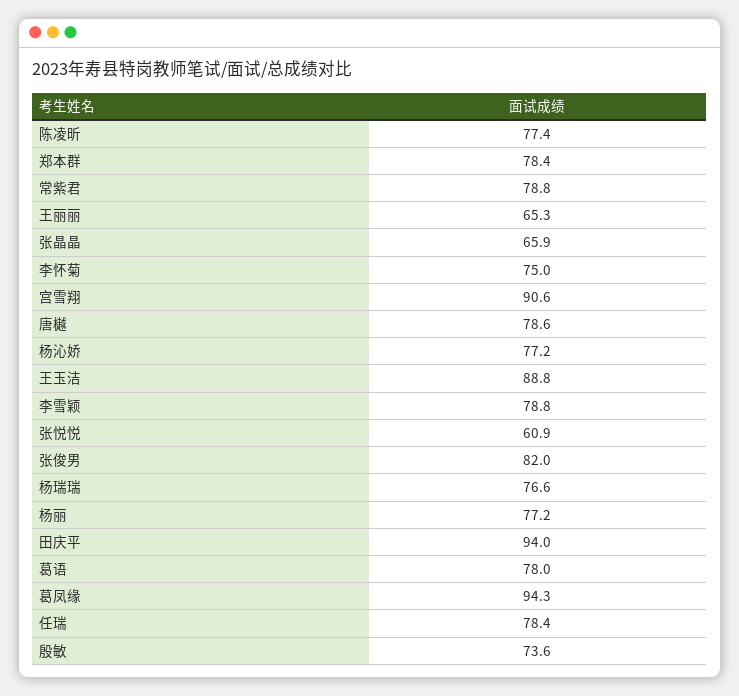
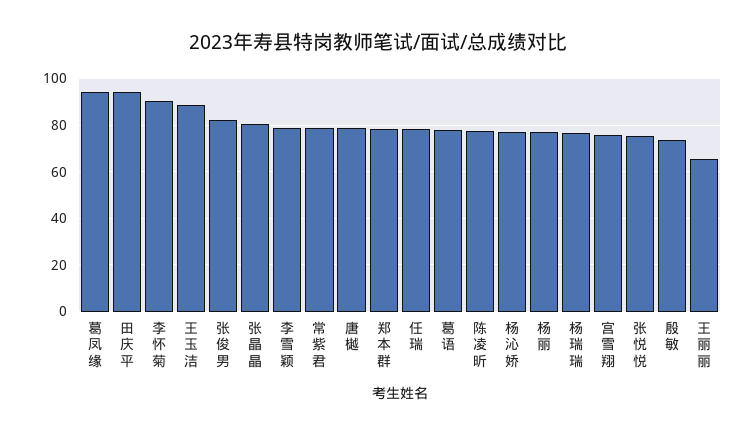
张晶晶: 65.9 -> 80
李怀菊: 75 -> 90
宫雪翔: 90.6 -> 75
张悦悦: 60.9 -> 75

